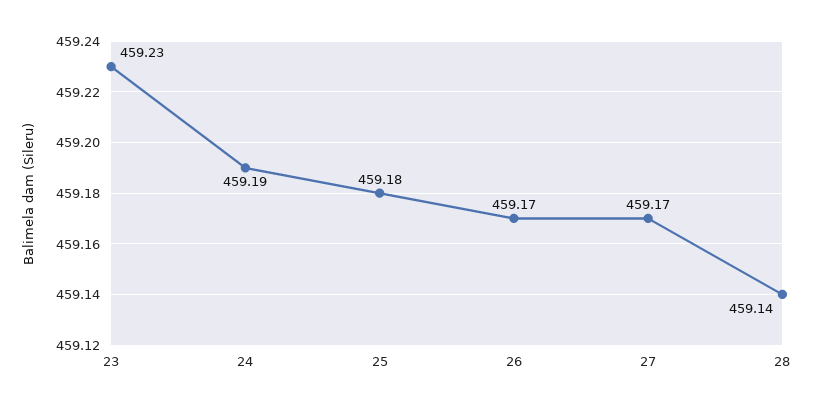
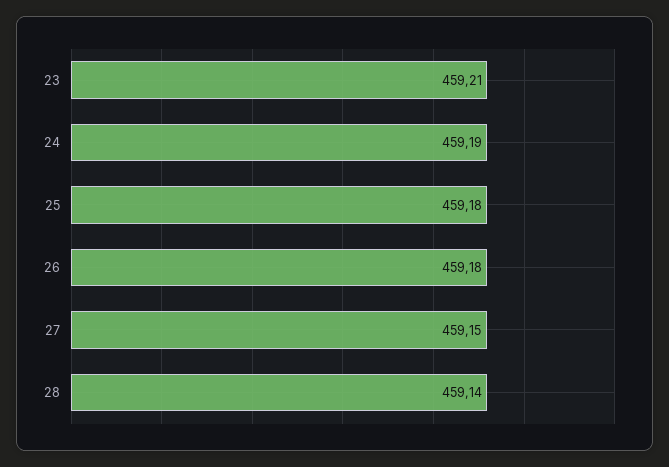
23: 459.23 -> 459.21
26: 459.17 -> 459.18
27: 459.17 -> 459.15

